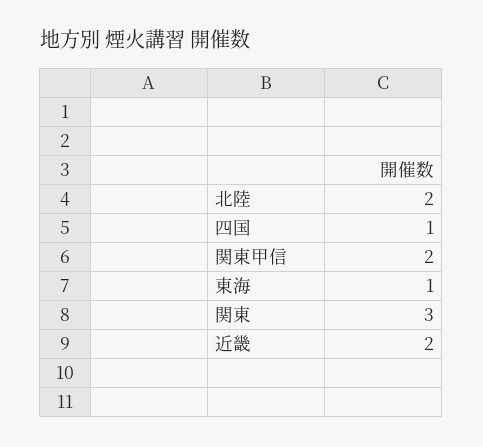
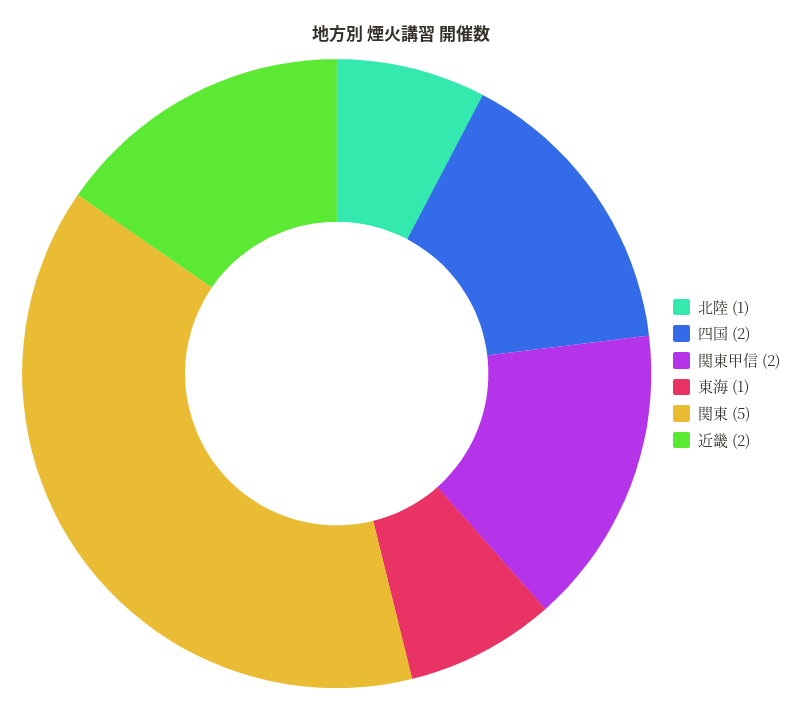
北陸: 2 -> 1
四国: 1 -> 2
関東: 3 -> 5

